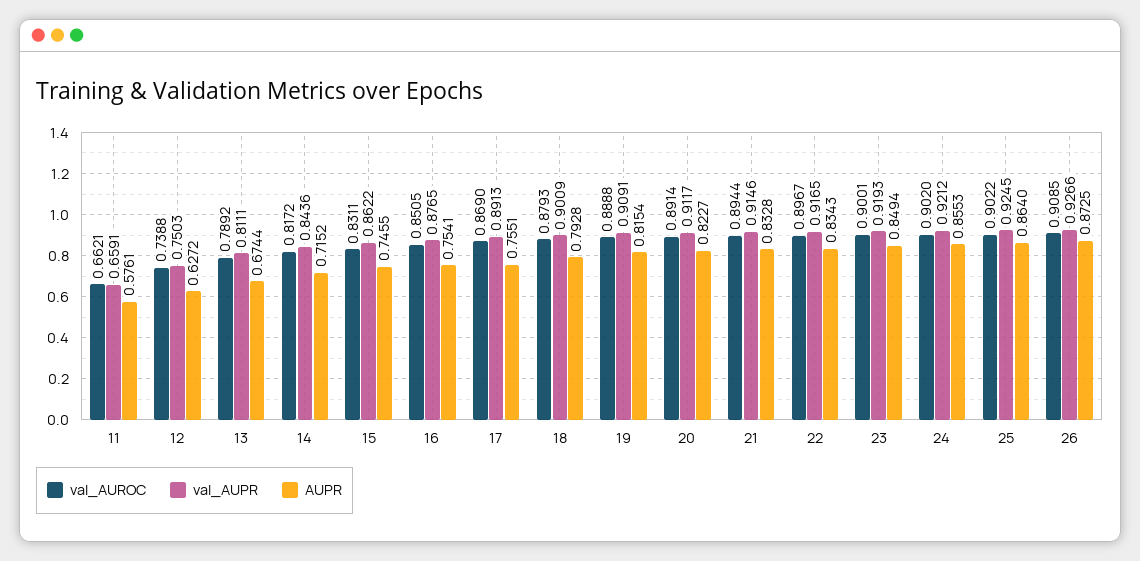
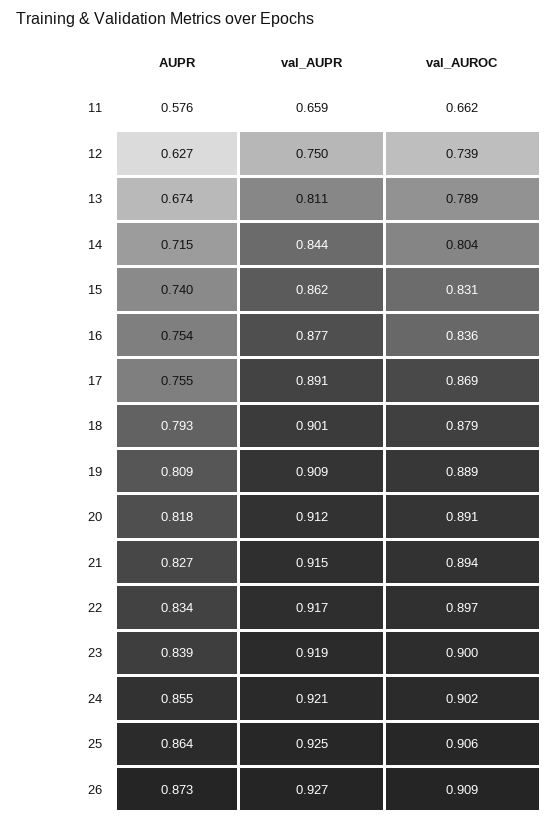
val_AUROC, 14: 0.8172 -> 0.804
AUPR, 15: 0.7455 -> 0.74
val_AUROC, 16: 0.8505 -> 0.836
AUPR, 19: 0.8154 -> 0.809
AUPR, 20: 0.8227 -> 0.818
AUPR, 21: 0.8328 -> 0.827
AUPR, 23: 0.8494 -> 0.839
val_AUROC, 25: 0.9022 -> 0.906

